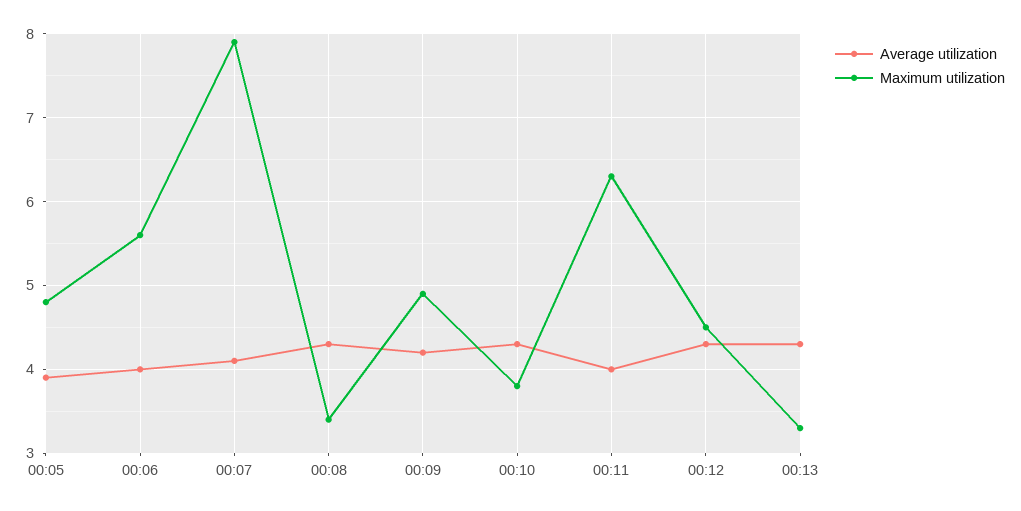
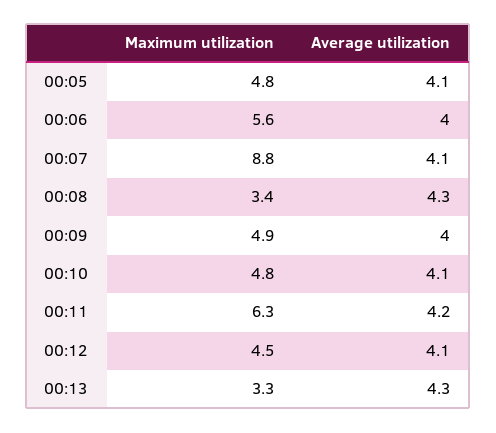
Average utilization, 00:05: 3.9 -> 4.1
Maximum utilization, 00:07: 7.9 -> 8.8
Average utilization, 00:09: 4.2 -> 4
Average utilization, 00:10: 4.3 -> 4.1
Maximum utilization, 00:10: 3.8 -> 4.8
Average utilization, 00:11: 4 -> 4.2
Average utilization, 00:12: 4.3 -> 4.1

